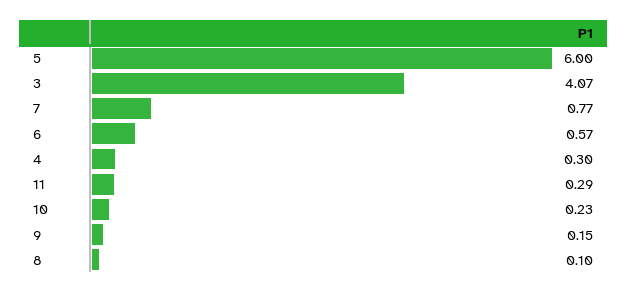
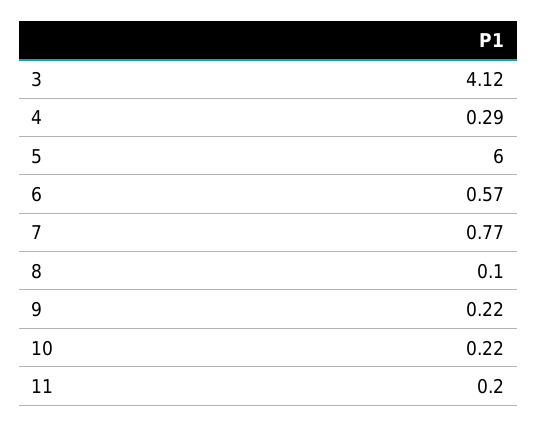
3: 4.07 -> 4.12
4: 0.3 -> 0.29
11: 0.29 -> 0.2
10: 0.23 -> 0.22
9: 0.15 -> 0.22

